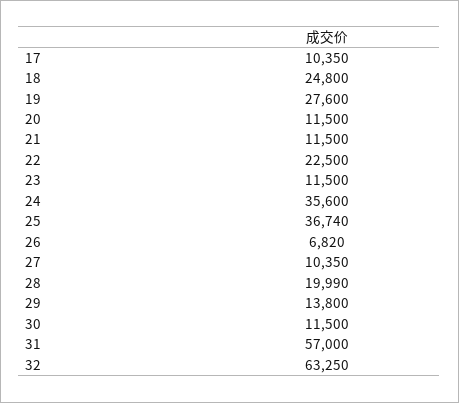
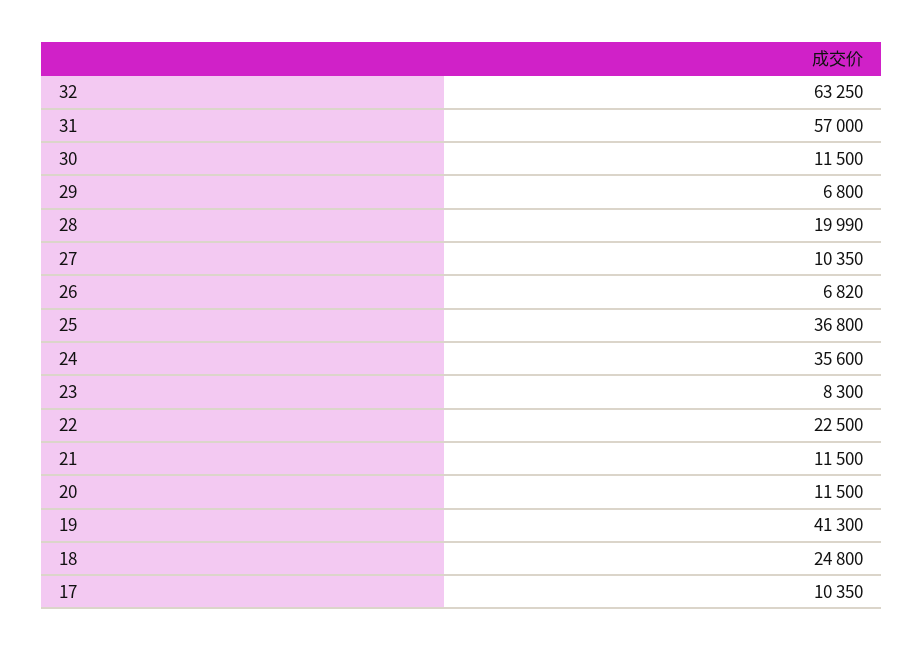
19: 27600 -> 41300
23: 11500 -> 8300
25: 36740 -> 36800
29: 13800 -> 6800

